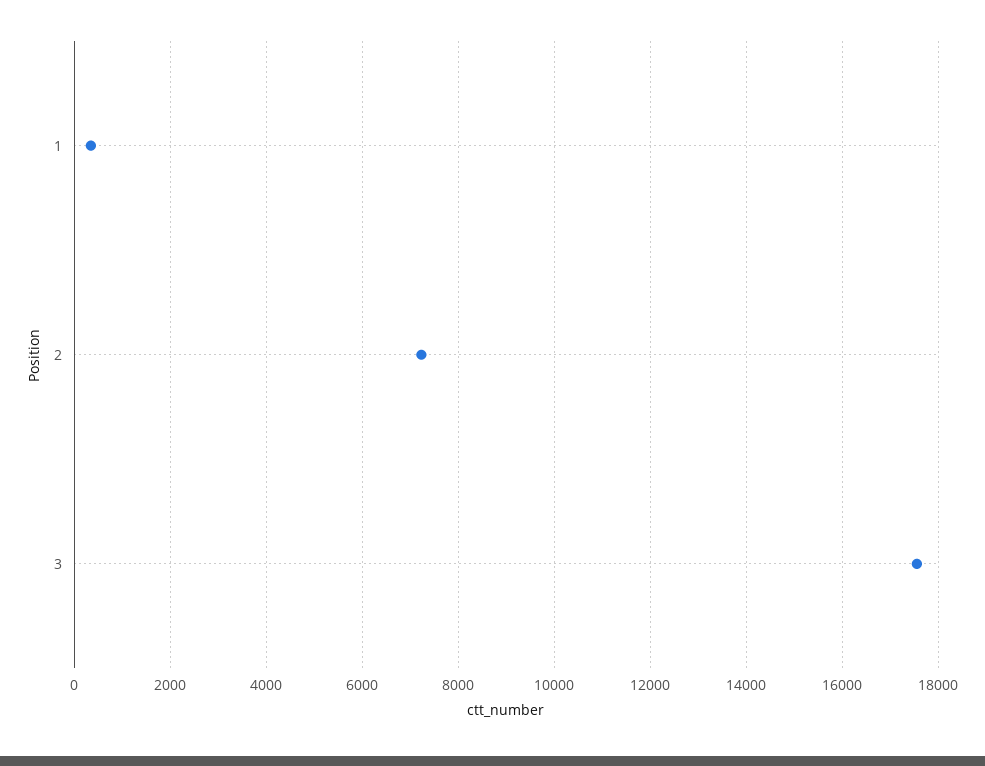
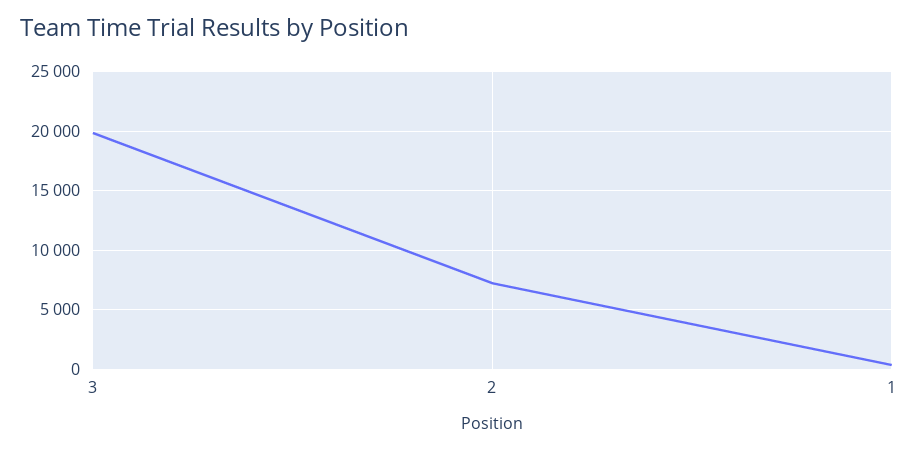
3: 17600 -> 20000

